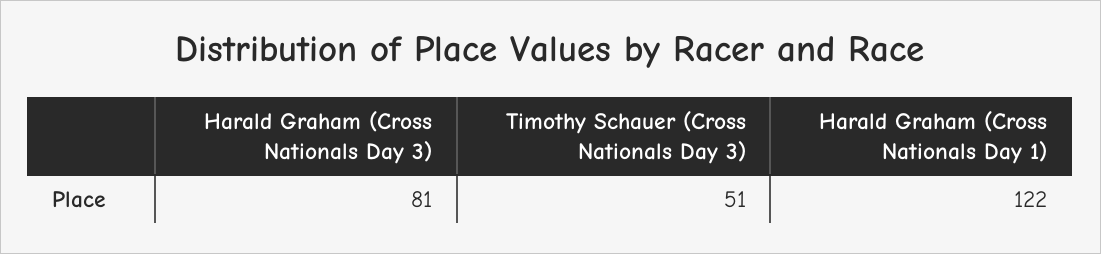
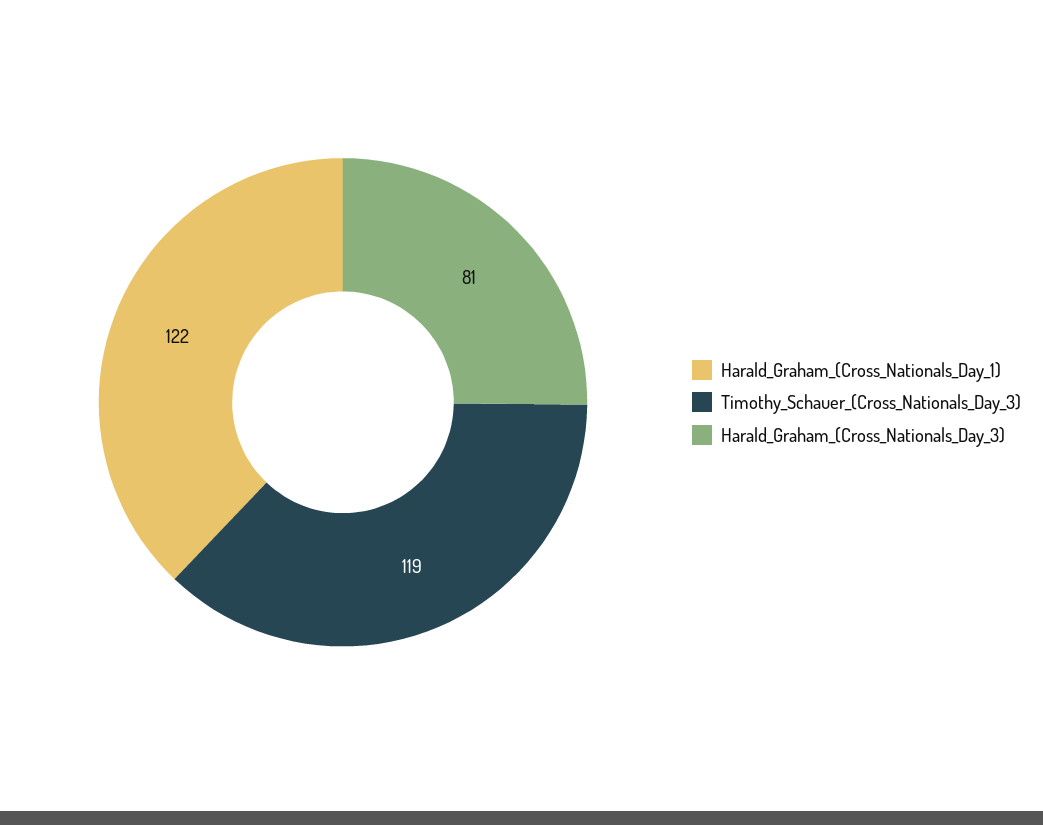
Timothy Schauer (Cross Nationals Day 3): 51 -> 119

